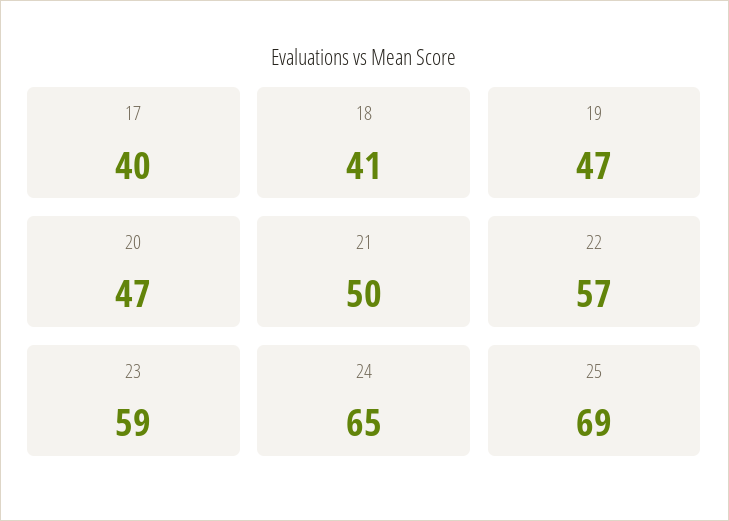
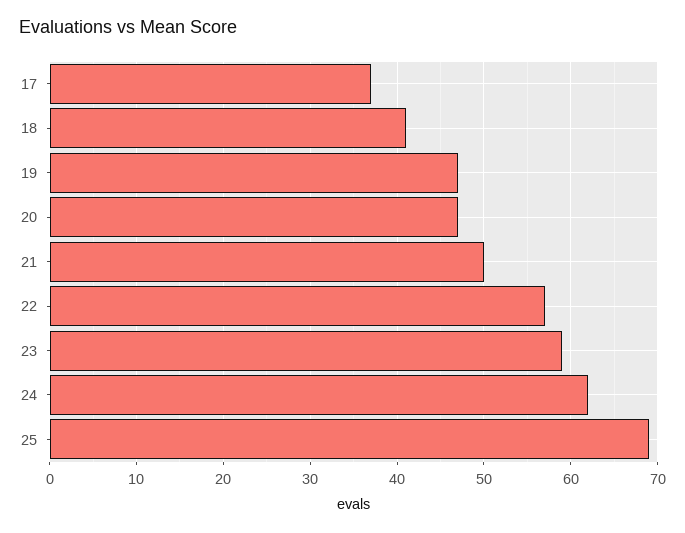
17: 40 -> 37
24: 65 -> 62

